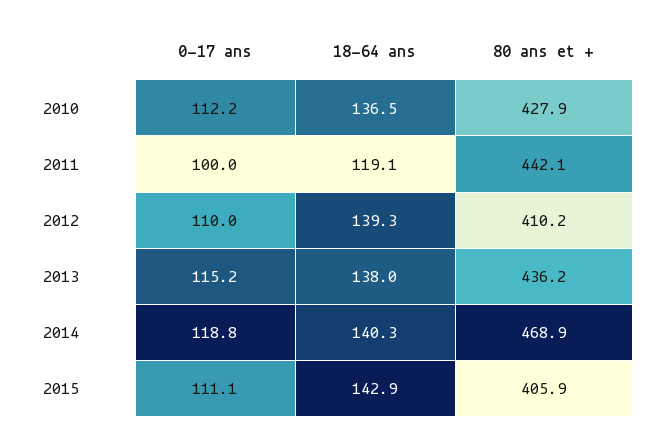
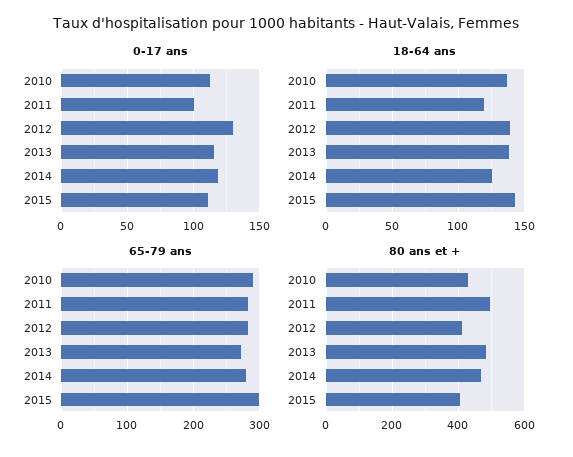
80 ans et +, 2011: 442.1 -> 500
0-17 ans, 2012: 110 -> 130
80 ans et +, 2013: 436.2 -> 480
18-64 ans, 2014: 140.3 -> 125
65-79 ans, 2010: none -> 290
65-79 ans, 2011: none -> 280
65-79 ans, 2012: none -> 280
65-79 ans, 2013: none -> 270
65-79 ans, 2014: none -> 280
65-79 ans, 2015: none -> 300

